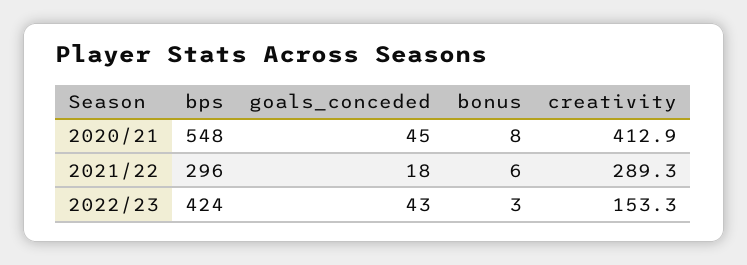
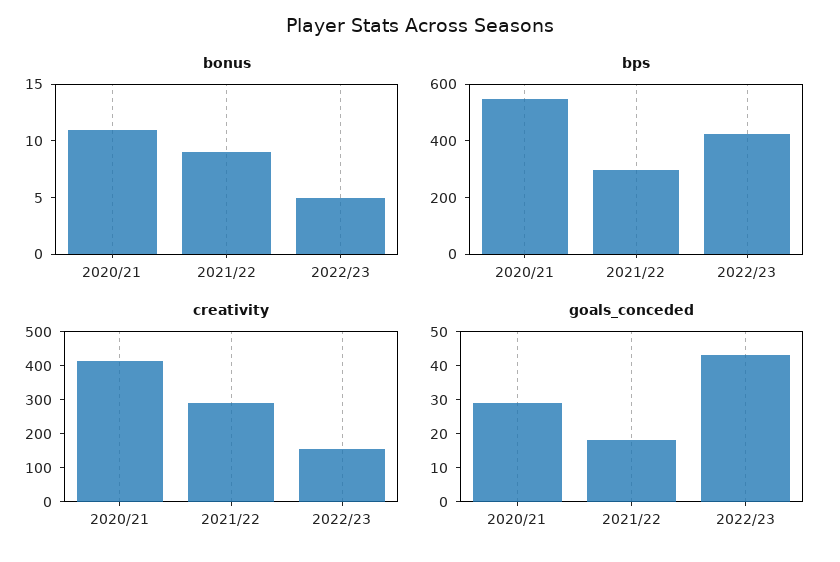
goals_conceded, 2020/21: 45 -> 30
bonus, 2020/21: 8 -> 11
bonus, 2021/22: 6 -> 9
bonus, 2022/23: 3 -> 5

